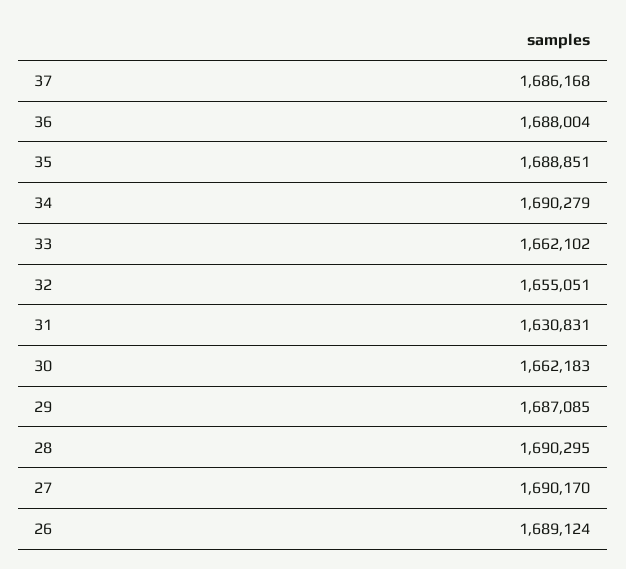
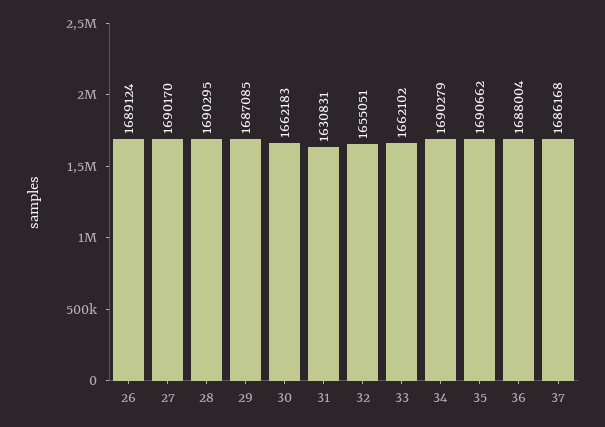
35: 1688851 -> 1690662

